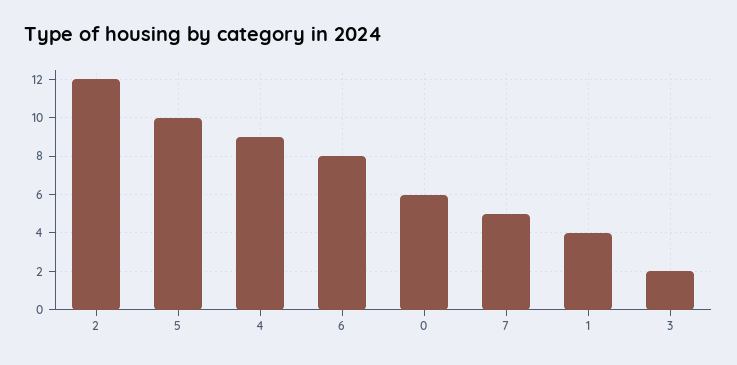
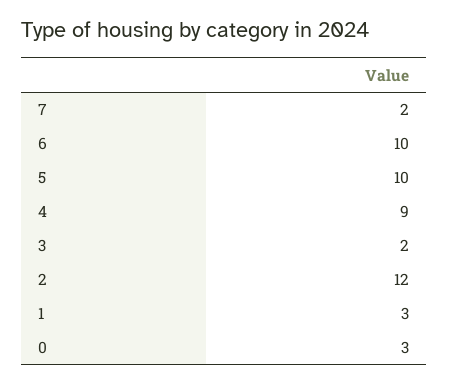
6: 8 -> 10
0: 6 -> 3
7: 5 -> 2
1: 4 -> 3

